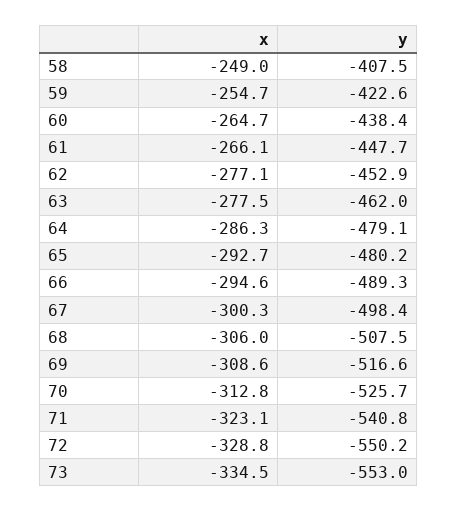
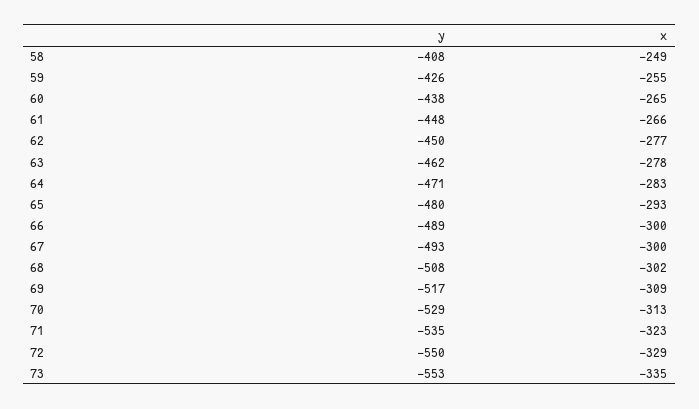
y, 59: -422.6 -> -426
y, 62: -452.9 -> -450
x, 64: -286.3 -> -283
y, 64: -479.1 -> -471
x, 66: -294.6 -> -300
y, 67: -498.4 -> -493
x, 68: -306 -> -302
y, 70: -525.7 -> -529
y, 71: -540.8 -> -535

